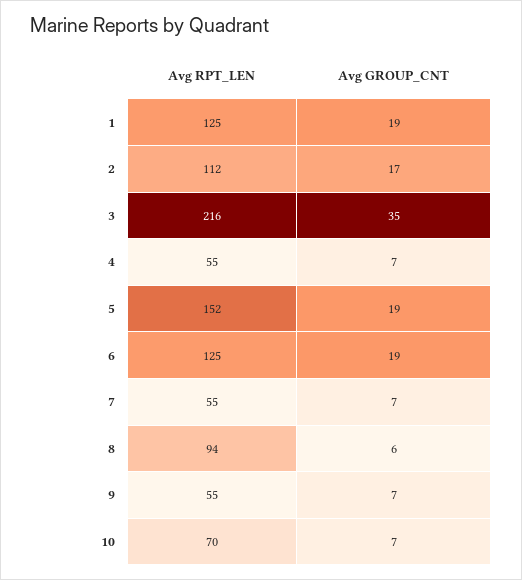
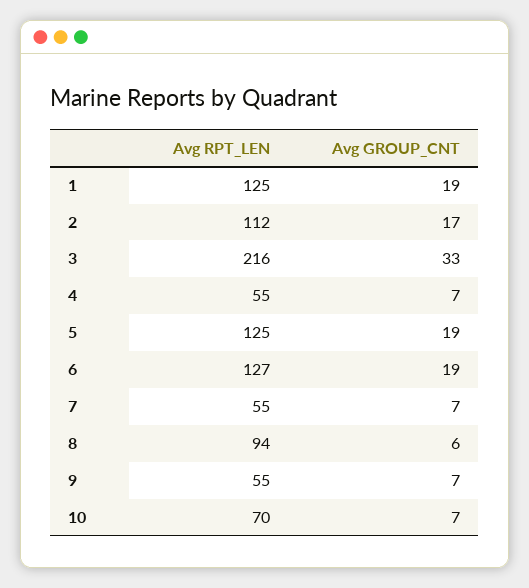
Avg GROUP_CNT, 3: 35 -> 33
Avg RPT_LEN, 5: 152 -> 125
Avg RPT_LEN, 6: 125 -> 127

